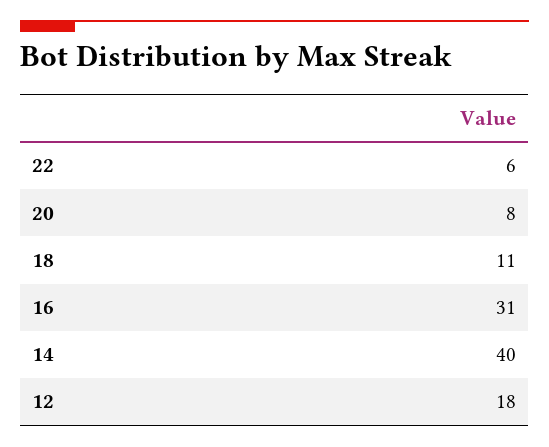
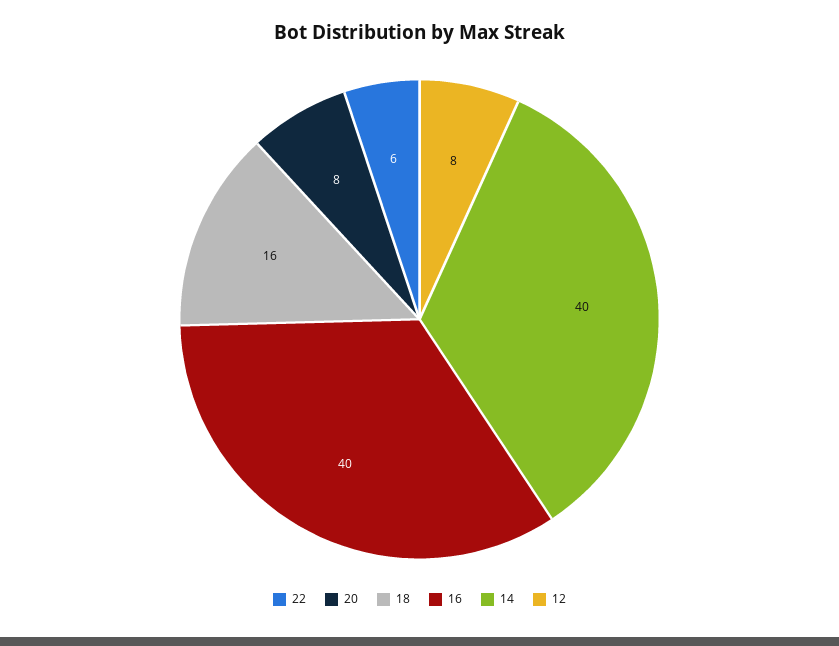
18: 11 -> 16
16: 31 -> 40
12: 18 -> 8

